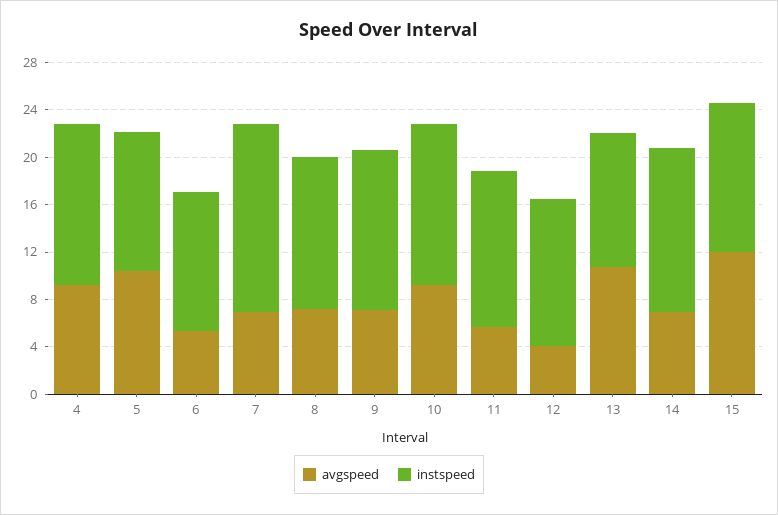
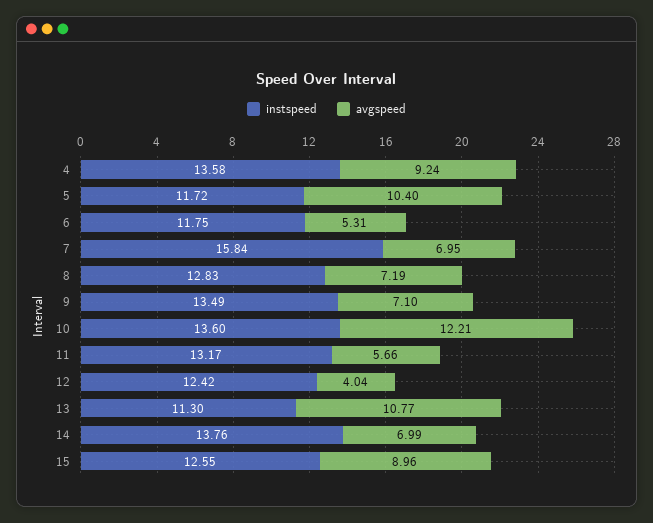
avgspeed, 10: 9 -> 12.21
avgspeed, 15: 12 -> 8.96

